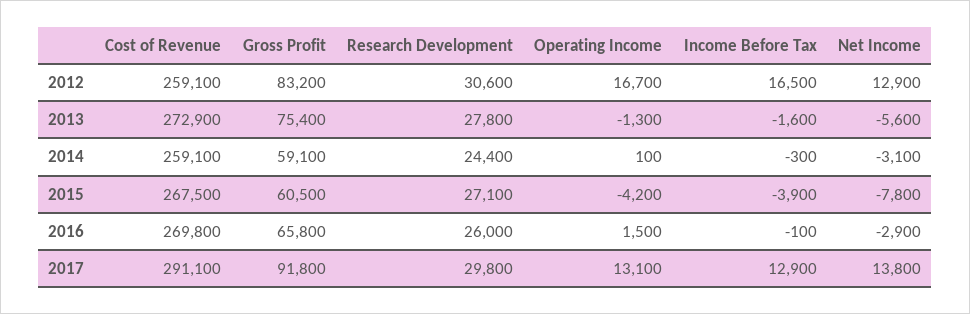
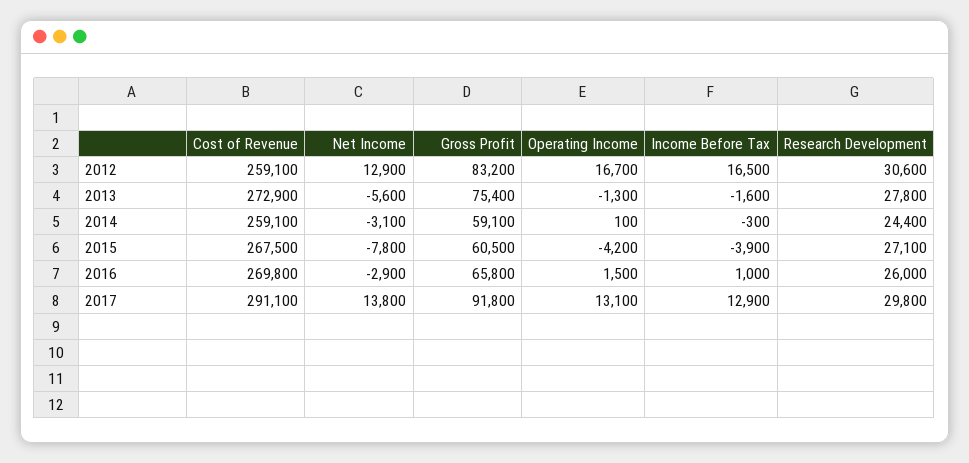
Income Before Tax, 2016: -100 -> 1000

